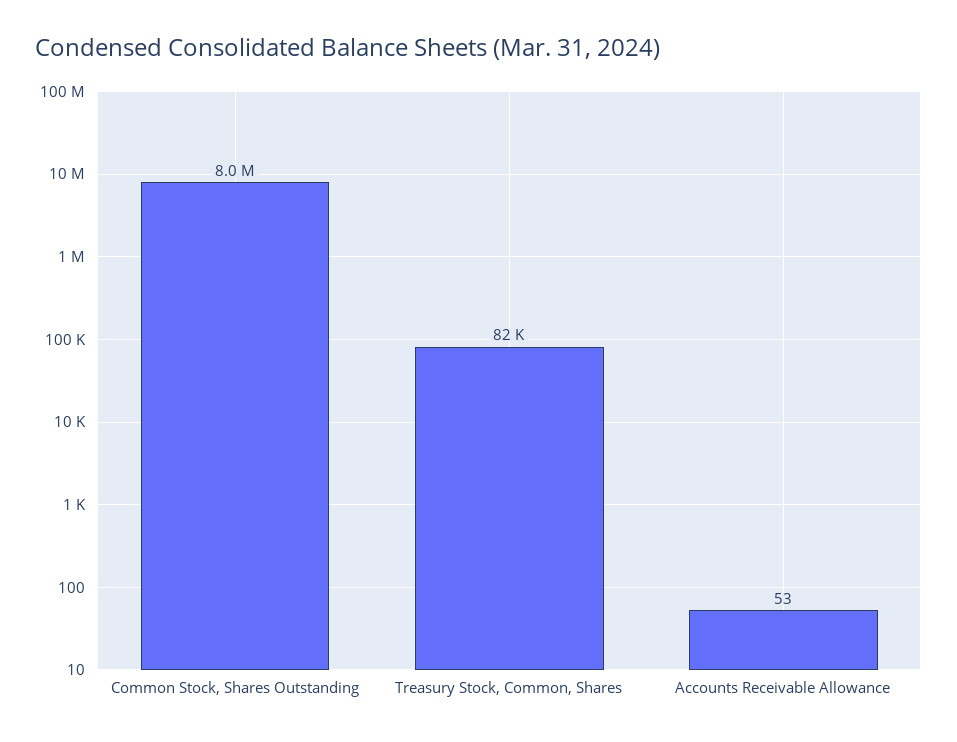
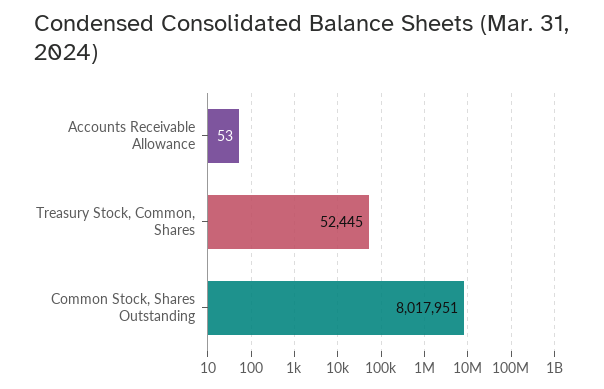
Treasury Stock, Common, Shares: 82000 -> 52445

